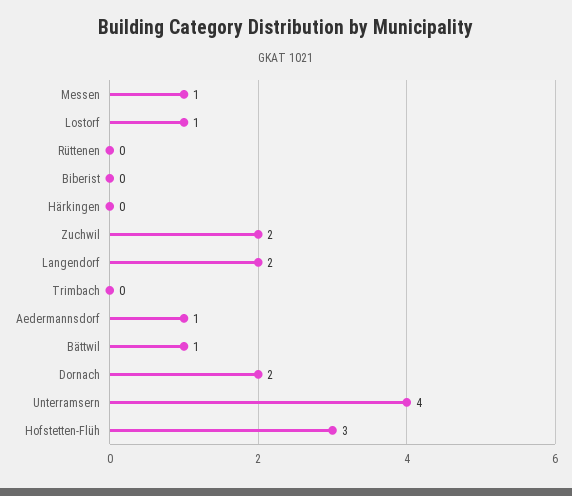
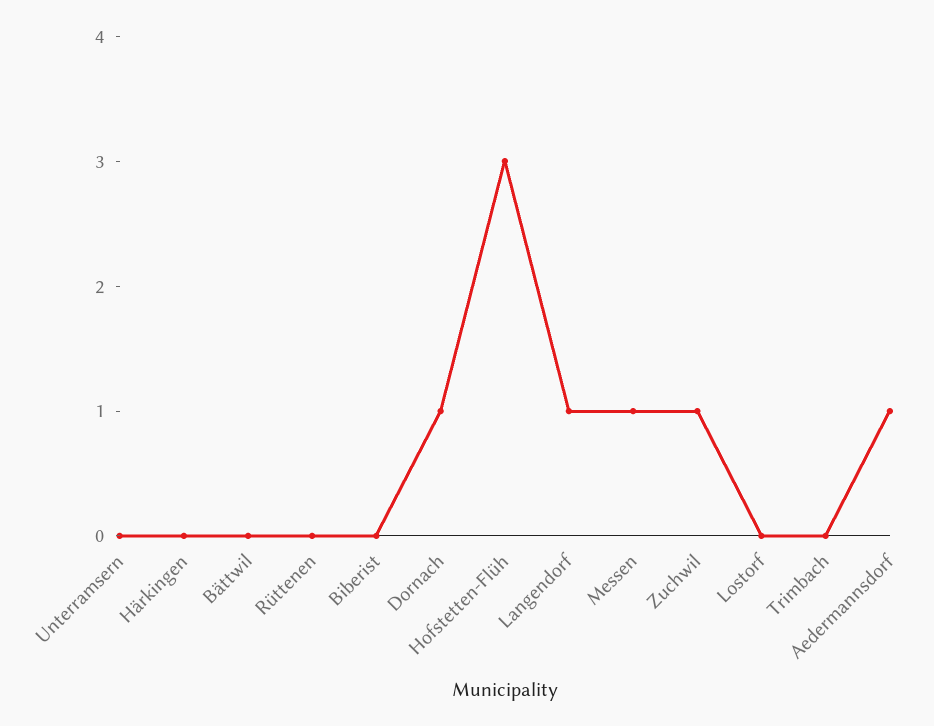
Lostorf: 1 -> 0
Zuchwil: 2 -> 1
Langendorf: 2 -> 1
Bättwil: 1 -> 0
Dornach: 2 -> 1
Unterramsern: 4 -> 0

